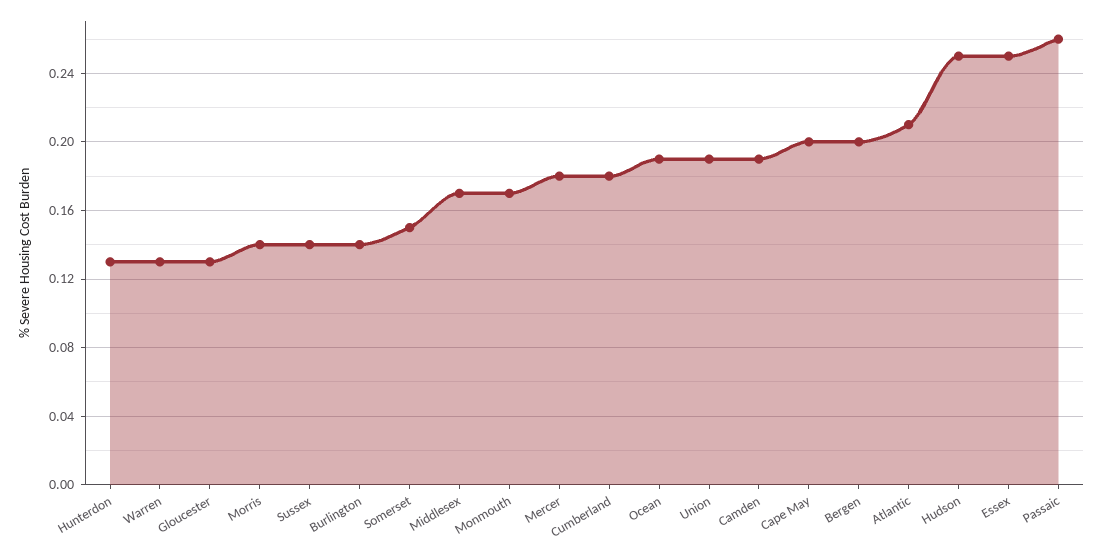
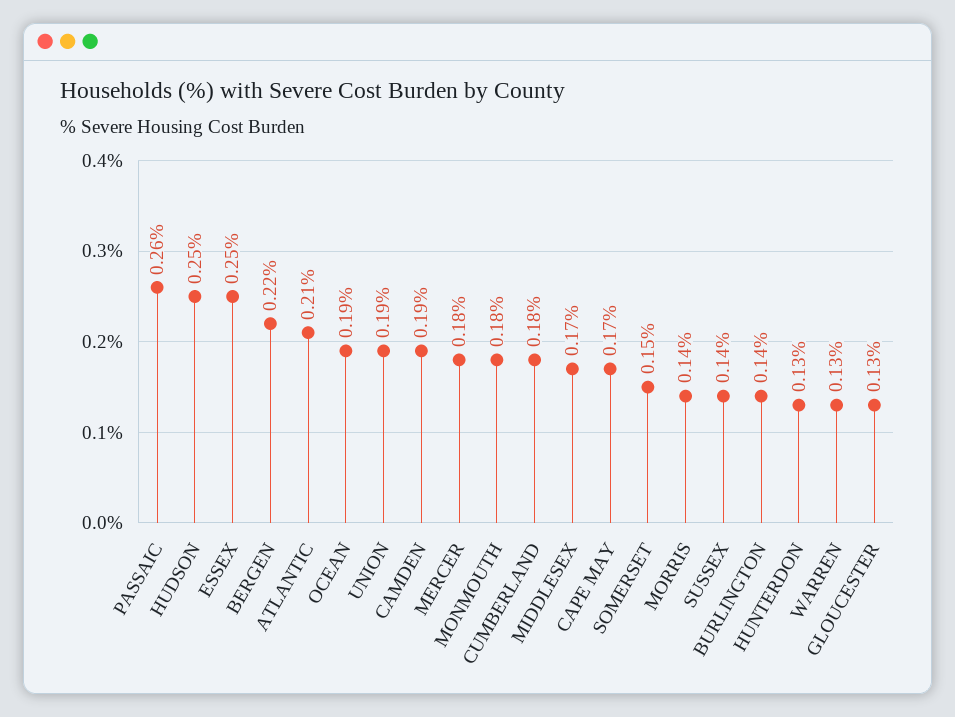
Monmouth: 0.17 -> 0.18
Cape May: 0.2 -> 0.17
Bergen: 0.2 -> 0.22

